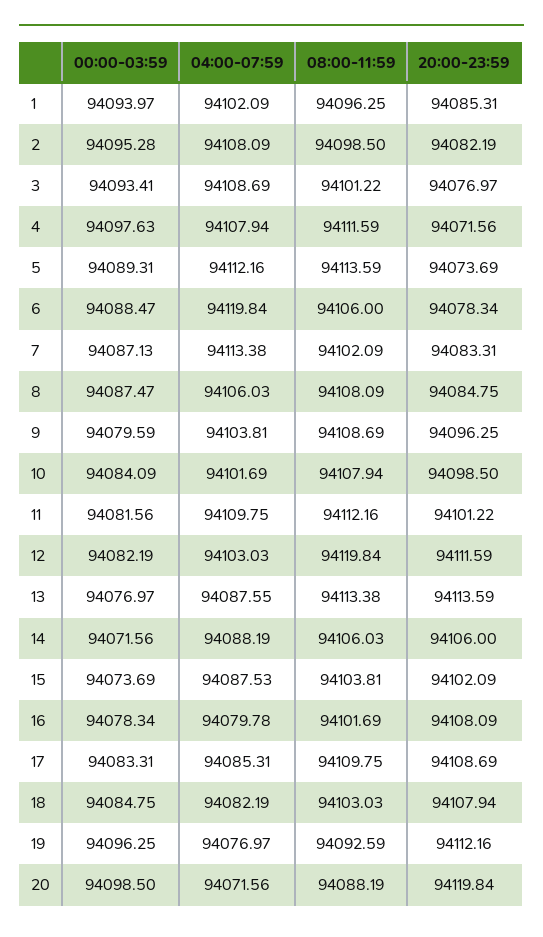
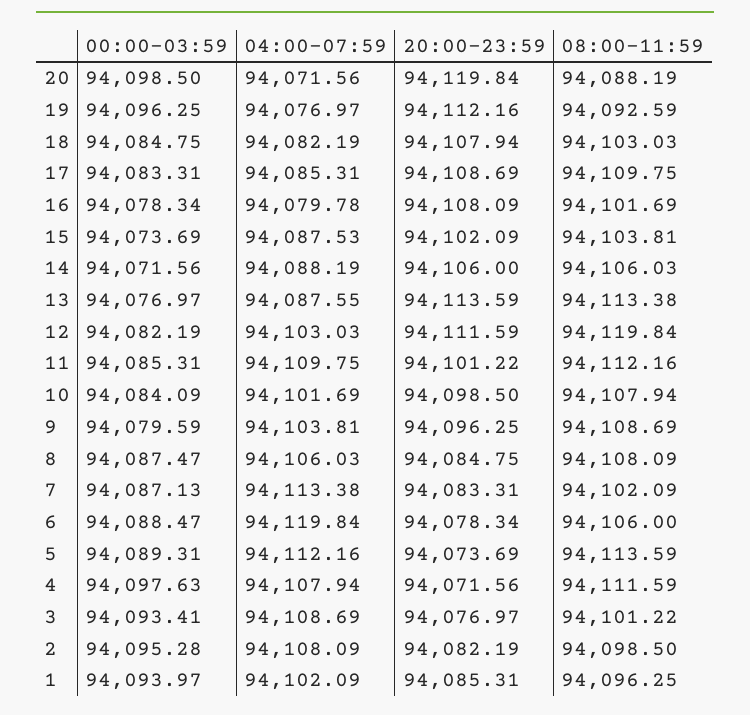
00:00-03:59, 11: 94081.56 -> 94085.31

